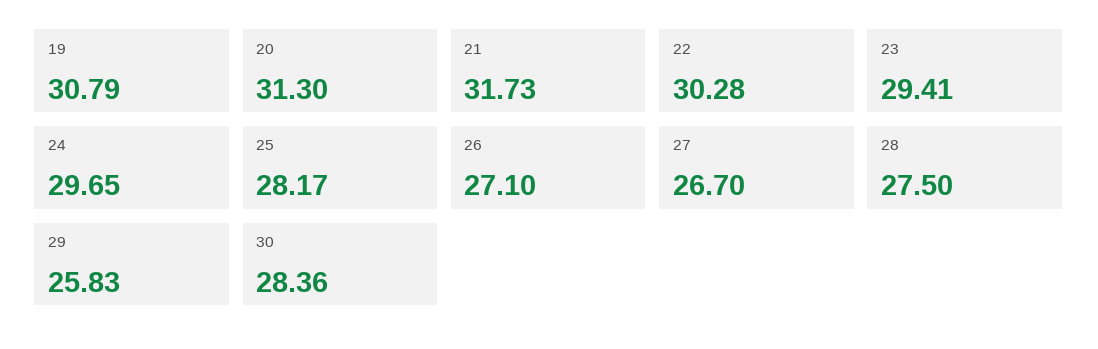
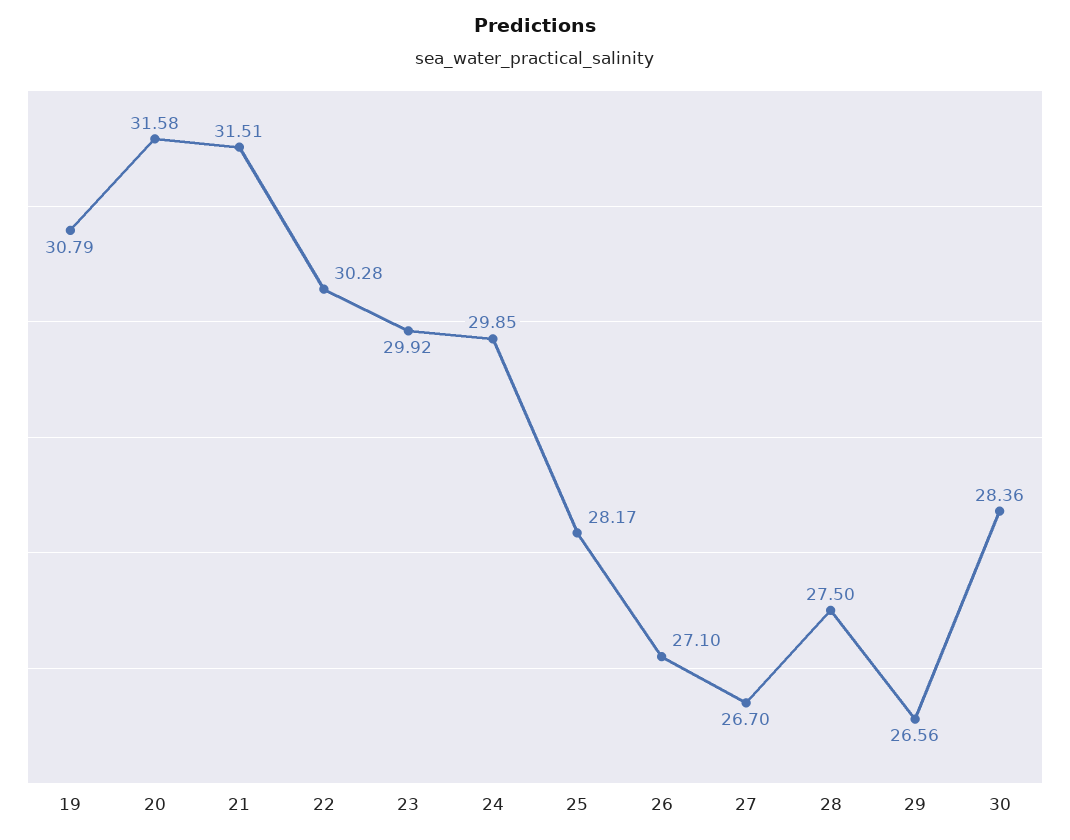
20: 31.3 -> 31.58
21: 31.73 -> 31.51
23: 29.41 -> 29.92
24: 29.65 -> 29.85
29: 25.83 -> 26.56

